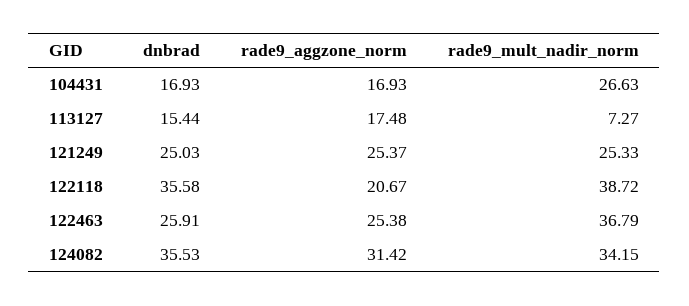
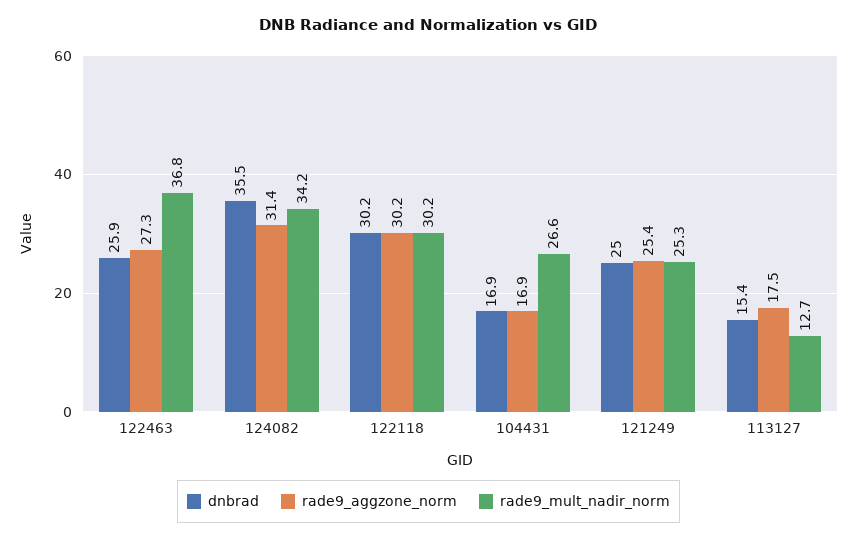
rade9_mult_nadir_norm, 113127: 7.27 -> 12.7
dnbrad, 122118: 35.58 -> 30.2
rade9_aggzone_norm, 122118: 20.67 -> 30.2
rade9_mult_nadir_norm, 122118: 38.72 -> 30.2
rade9_aggzone_norm, 122463: 25.38 -> 27.3

